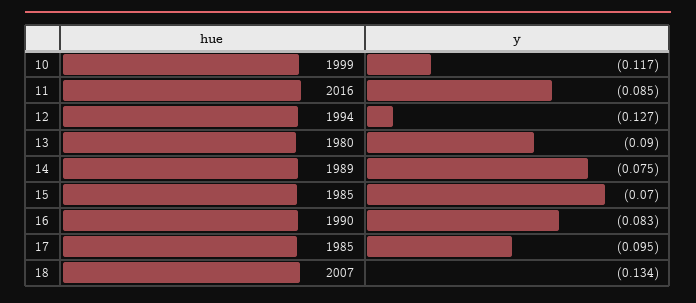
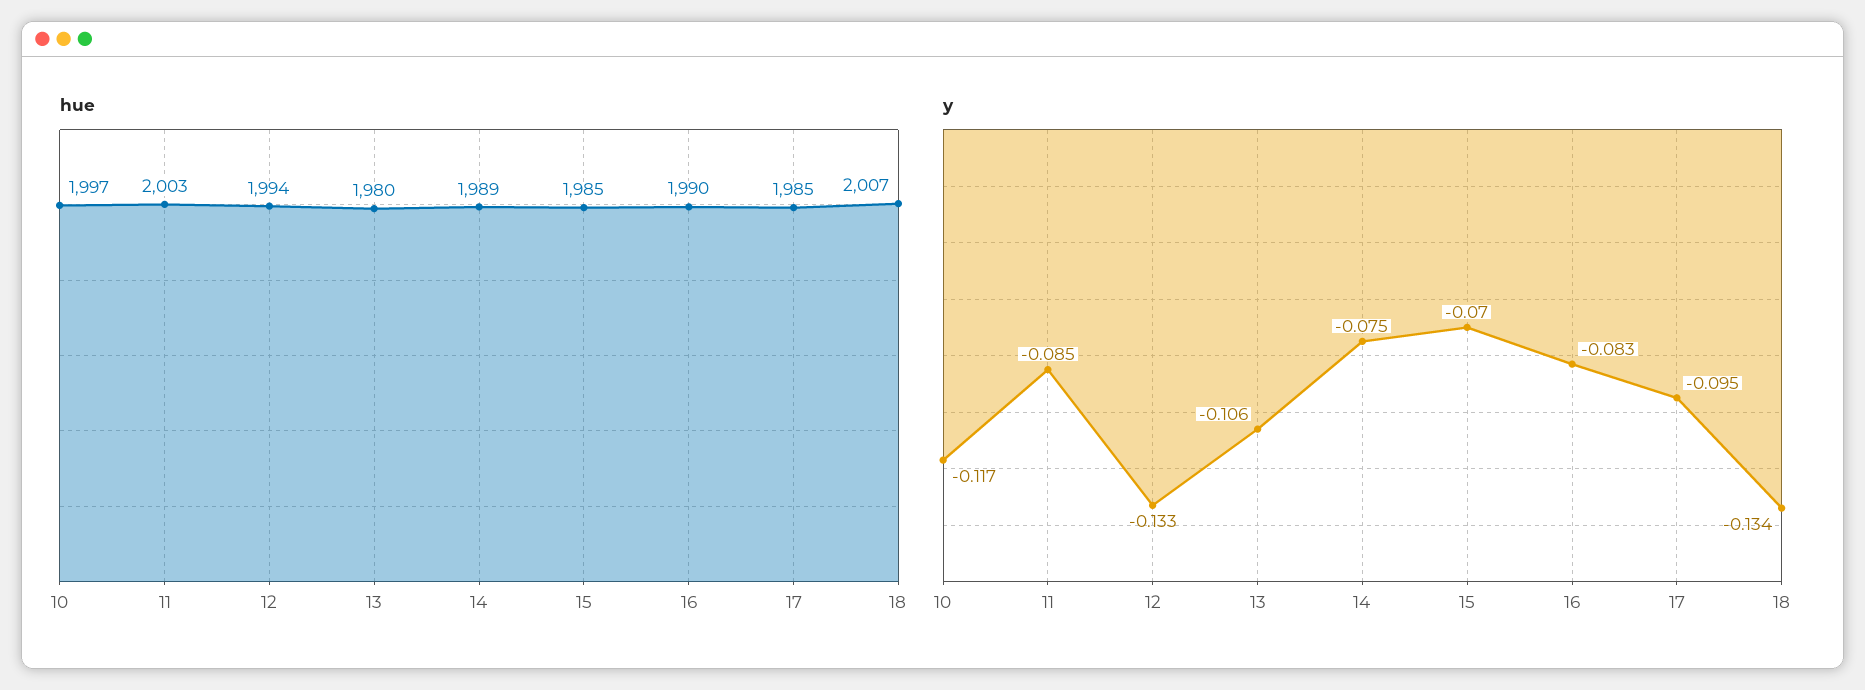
hue, 10: 1999 -> 1997
hue, 11: 2016 -> 2003
y, 12: -0.127 -> -0.133
y, 13: -0.09 -> -0.106

